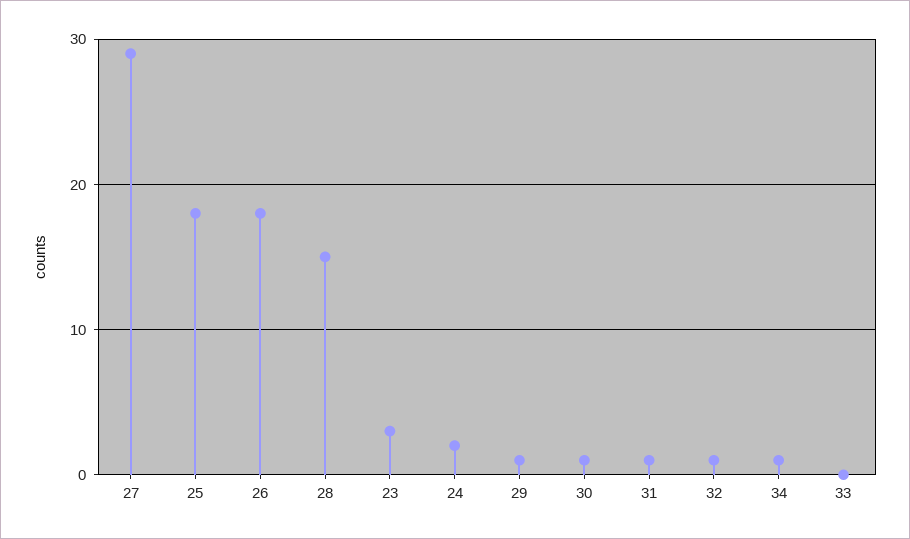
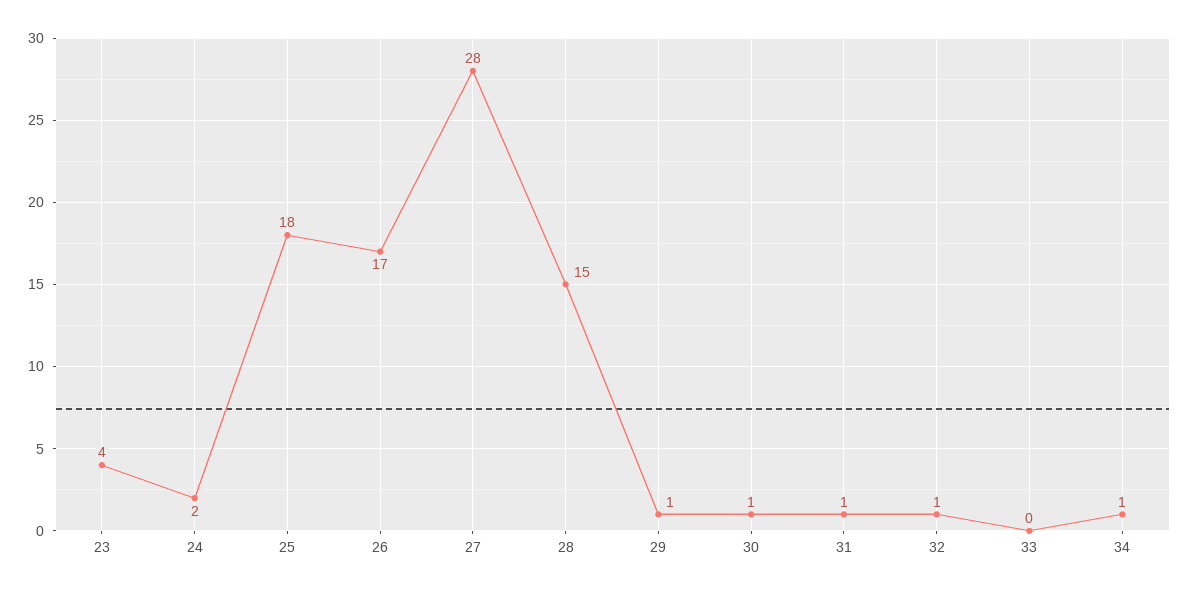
27: 29 -> 28
26: 18 -> 17
23: 3 -> 4

